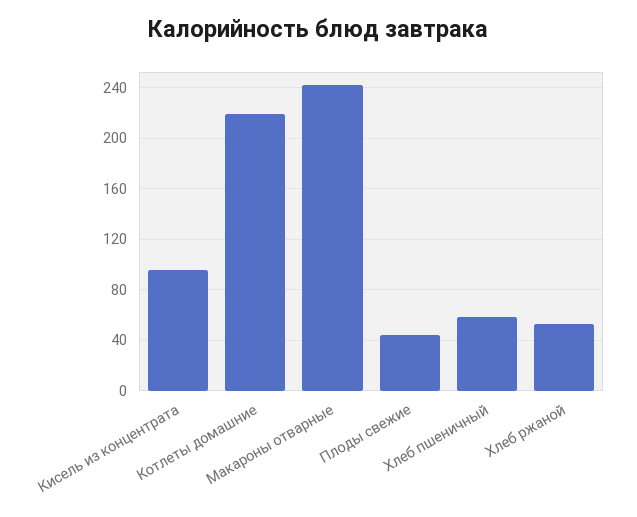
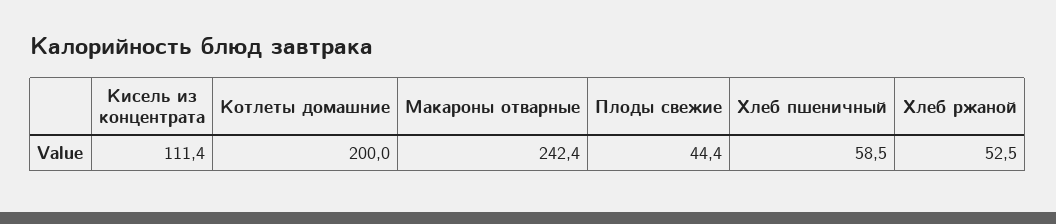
Кисель из концентрата: 95 -> 111.4
Котлеты домашние: 220 -> 200

